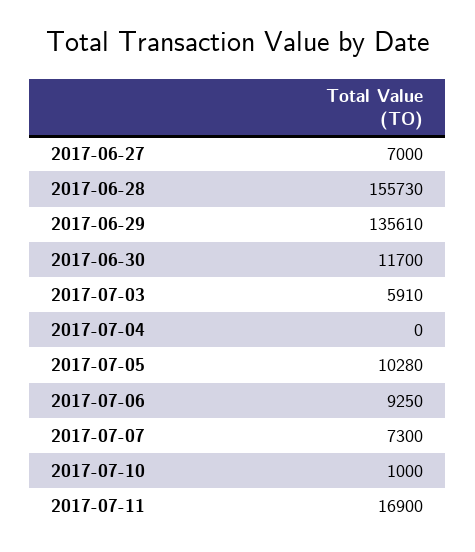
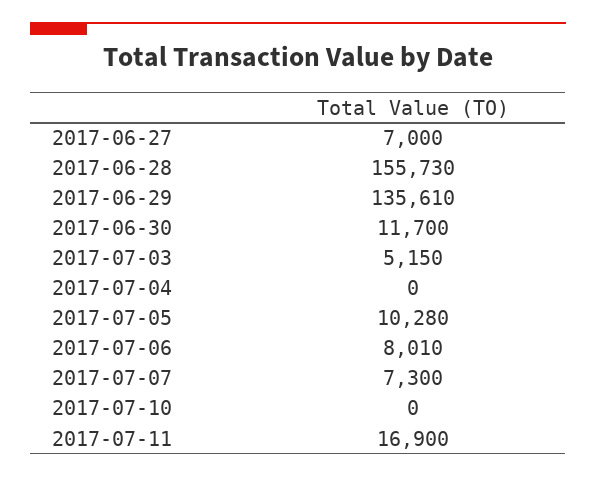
2017-07-03: 5910 -> 5150
2017-07-06: 9250 -> 8010
2017-07-10: 1000 -> 0

